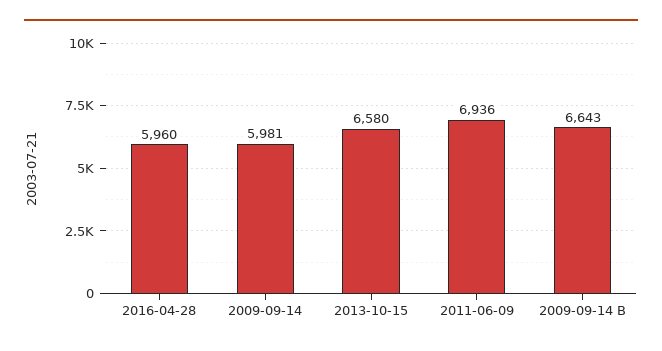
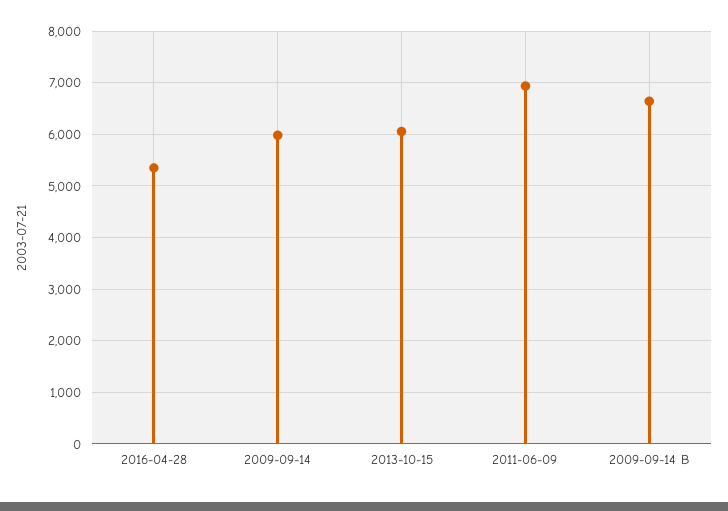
2016-04-28: 5960 -> 5400
2013-10-15: 6580 -> 6000

